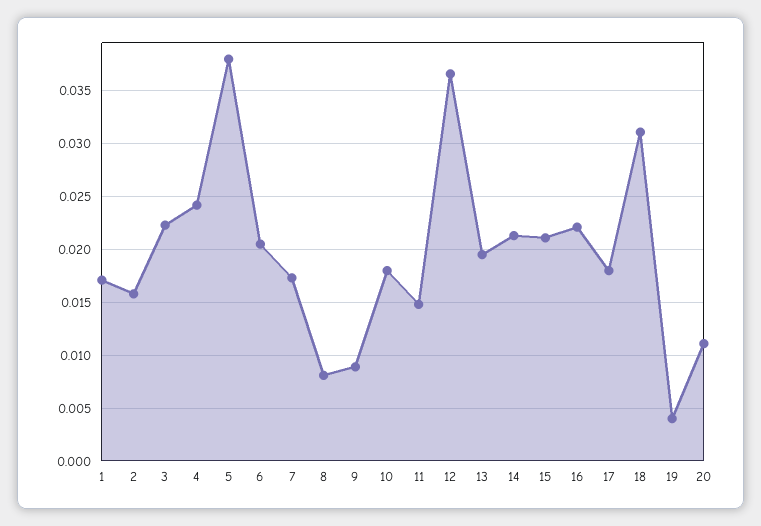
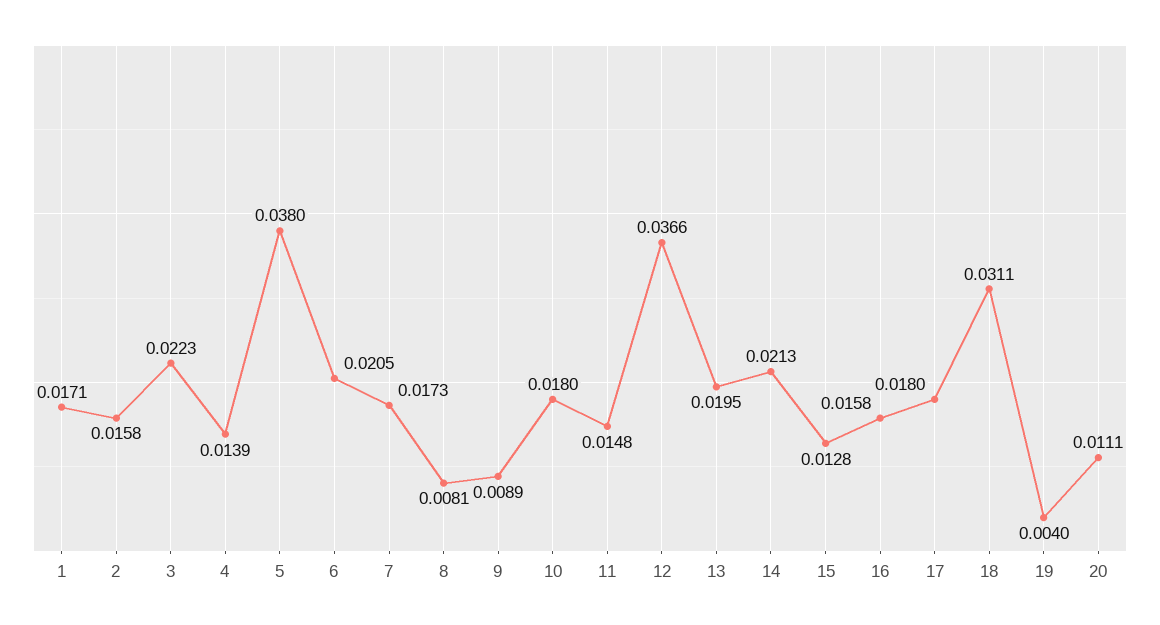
4: 0.024 -> 0.0139
15: 0.021 -> 0.0128
16: 0.022 -> 0.0158

